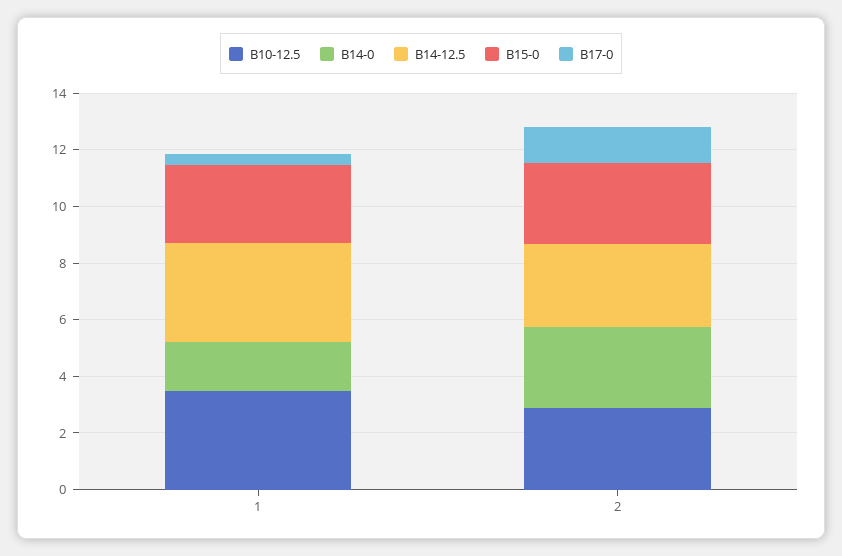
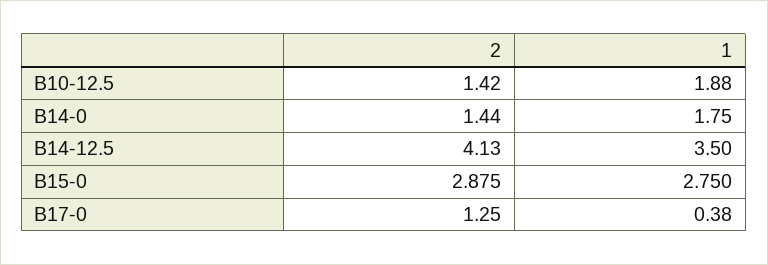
B10-12.5, 1: 3.5 -> 1.88
B10-12.5, 2: 3 -> 1.42
B14-0, 2: 3 -> 1.44
B14-12.5, 2: 3 -> 4.13

